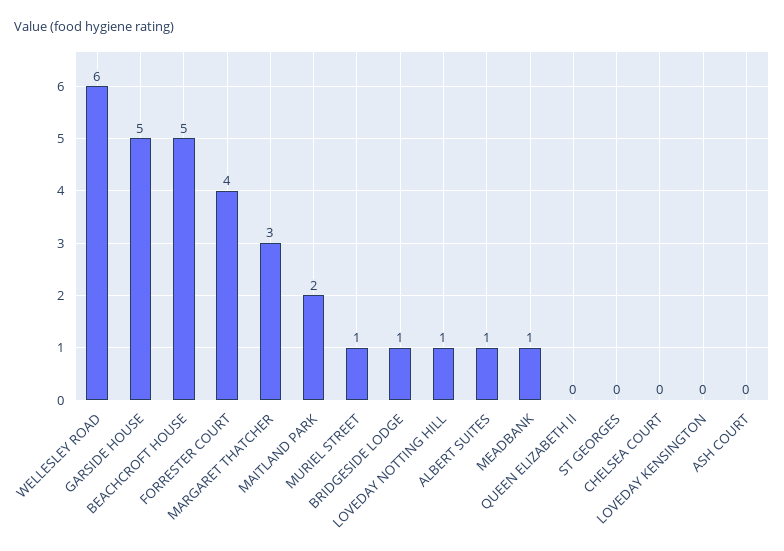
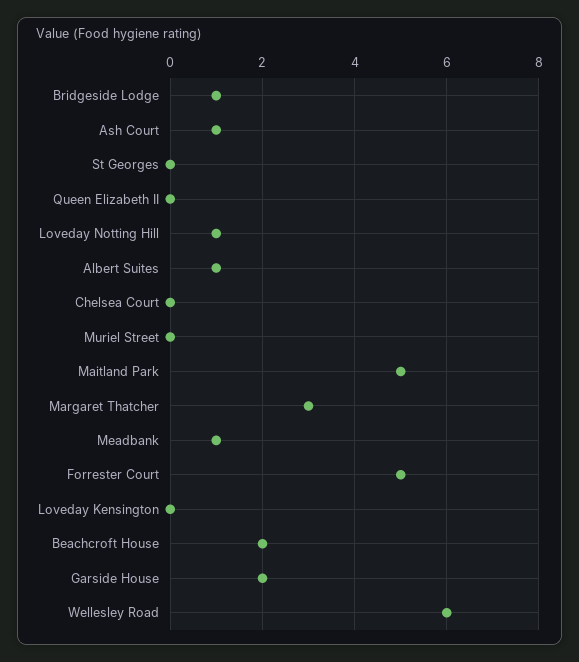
GARSIDE HOUSE: 5 -> 2
BEACHCROFT HOUSE: 5 -> 2
FORRESTER COURT: 4 -> 5
MAITLAND PARK: 2 -> 5
MURIEL STREET: 1 -> 0
ASH COURT: 0 -> 1

